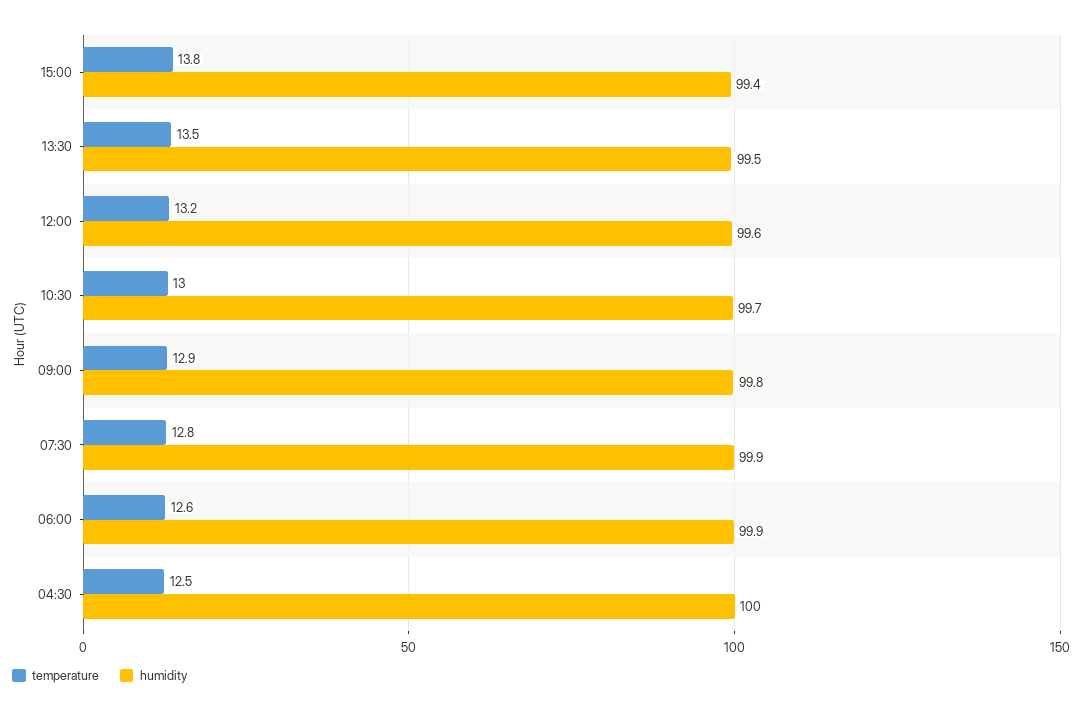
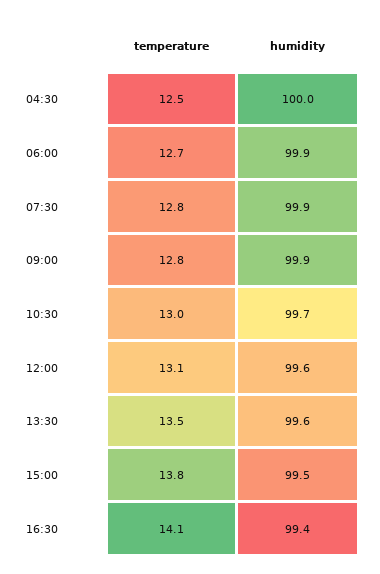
humidity, 15:00: 99.4 -> 99.5
humidity, 13:30: 99.5 -> 99.6
temperature, 12:00: 13.2 -> 13.1
temperature, 09:00: 12.9 -> 12.8
humidity, 09:00: 99.8 -> 99.9
temperature, 06:00: 12.6 -> 12.7
temperature, 16:30: none -> 14.1
humidity, 16:30: none -> 99.4

